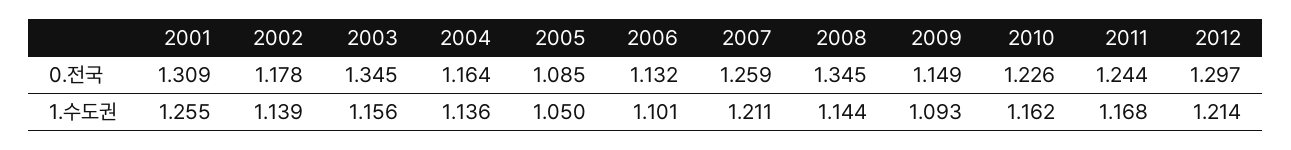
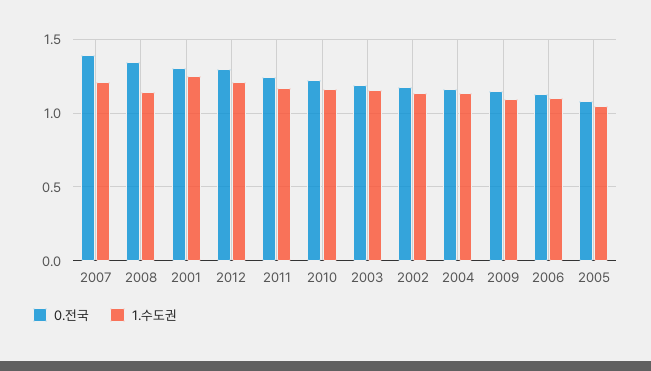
0.전국, 2003: 1.345 -> 1.2
0.전국, 2007: 1.259 -> 1.4

